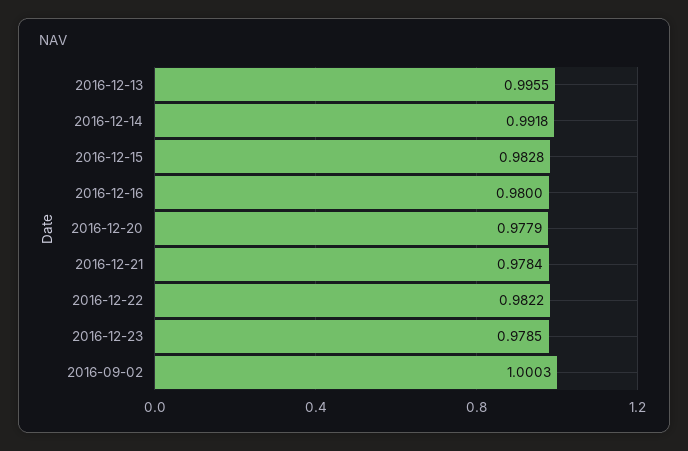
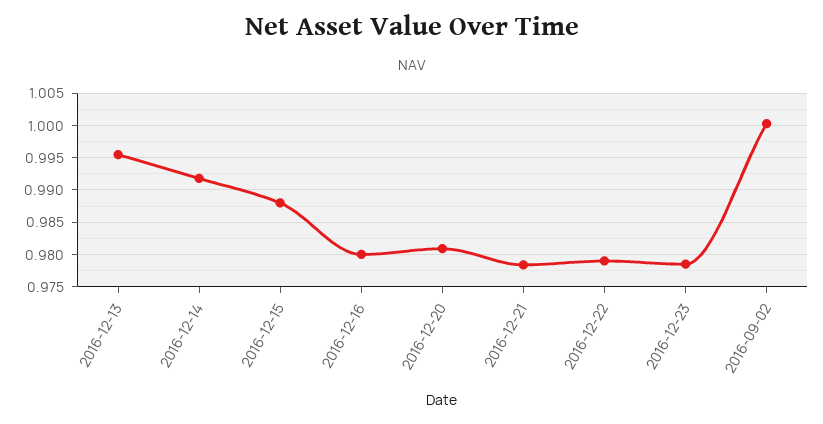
2016-12-15: 0.9828 -> 0.988
2016-12-20: 0.9779 -> 0.981
2016-12-22: 0.9822 -> 0.979

